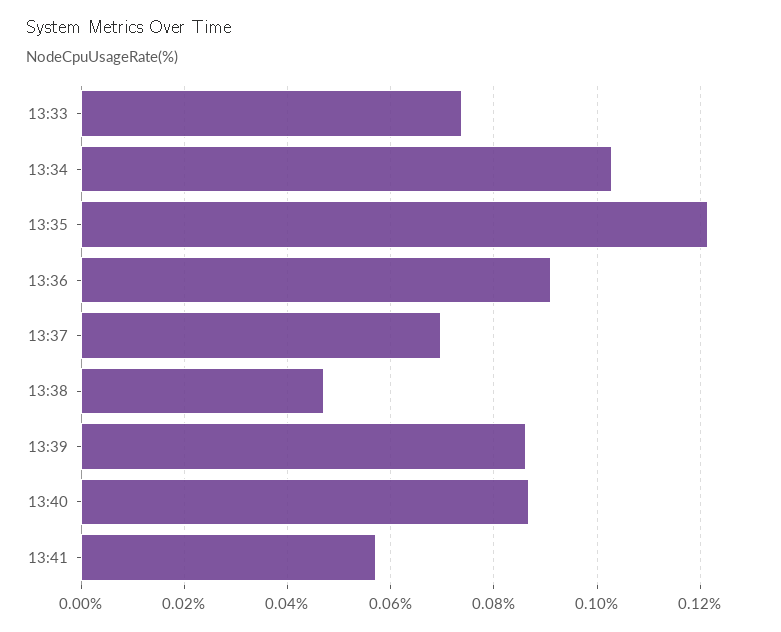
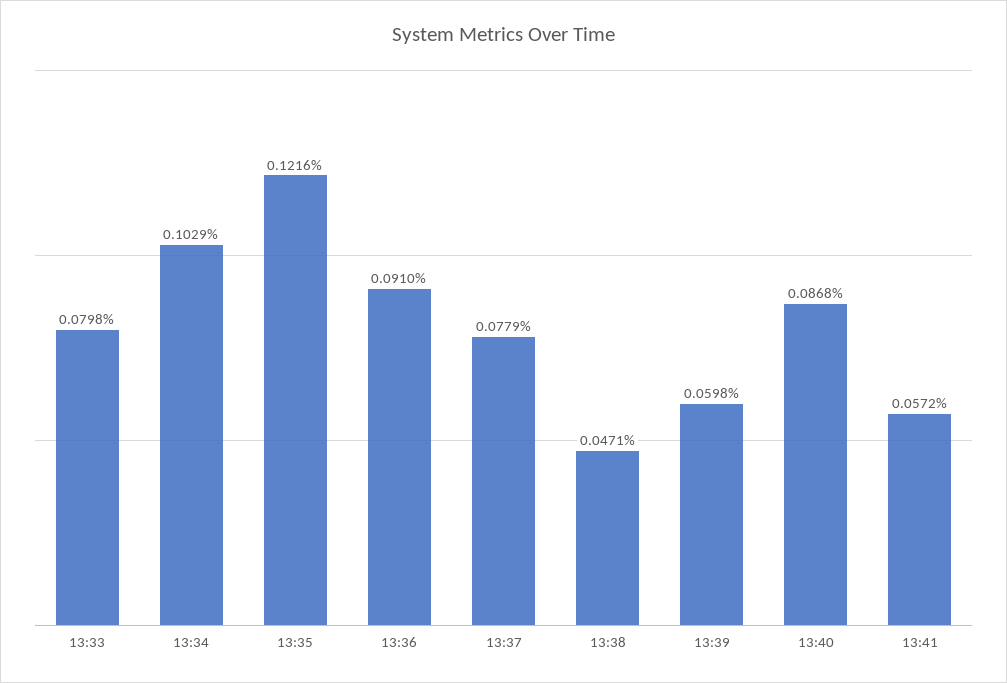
13:33: 0.074 -> 0.0798
13:37: 0.07 -> 0.0779
13:39: 0.086 -> 0.0598

